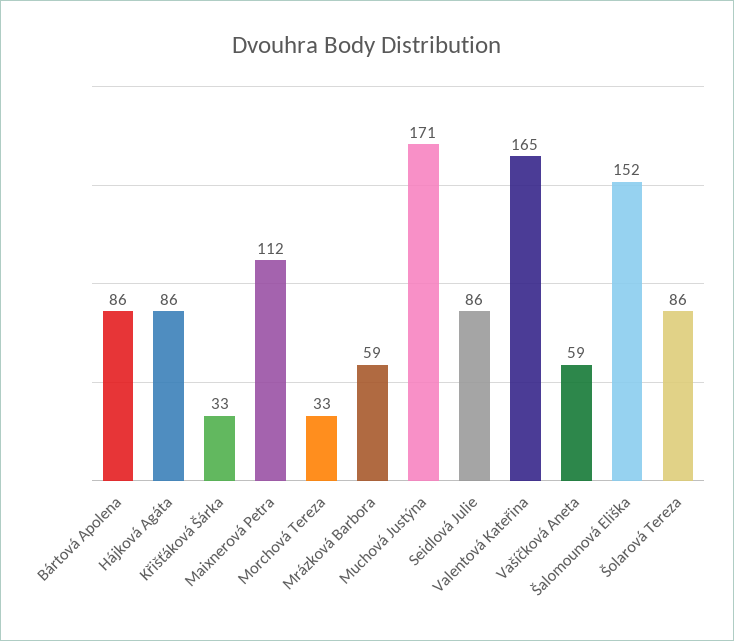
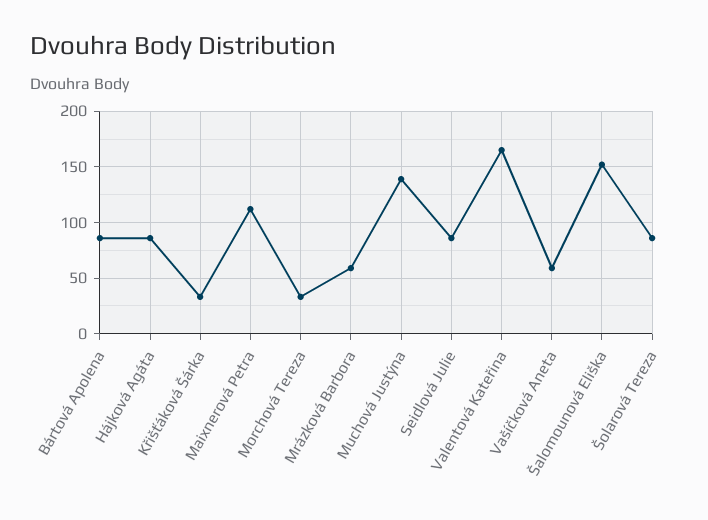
Muchová Justýna: 171 -> 140

